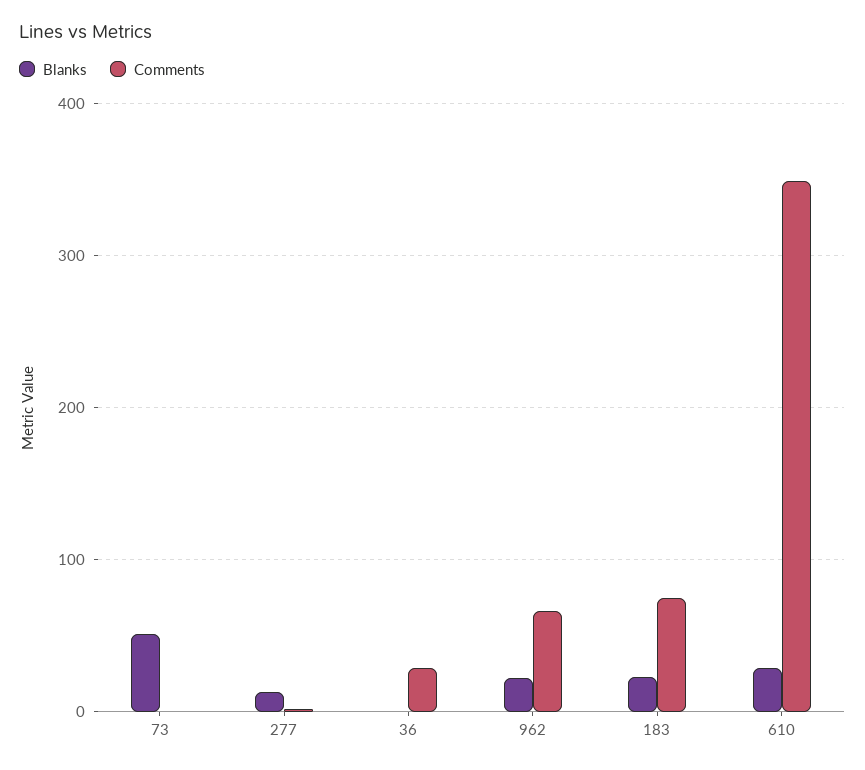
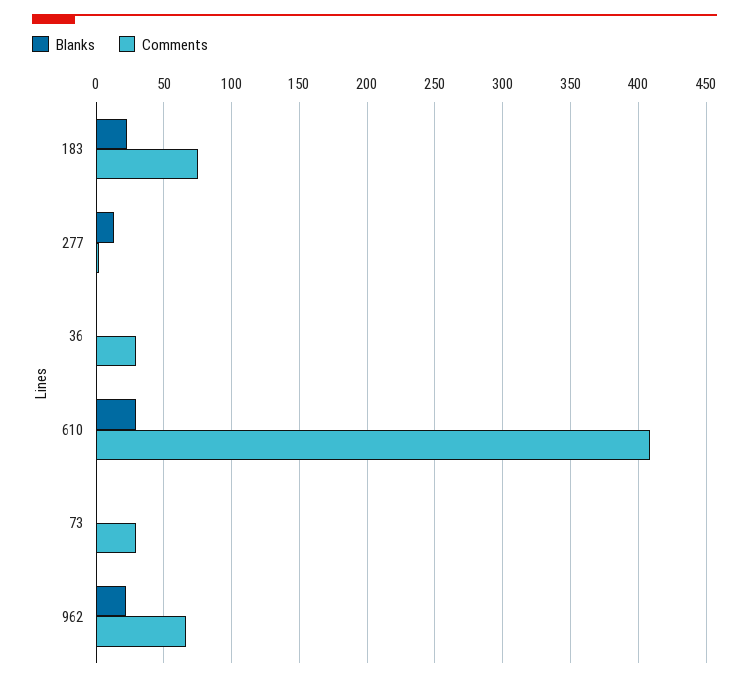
Blanks, 73: 50 -> 0
Comments, 73: 0 -> 30
Comments, 610: 350 -> 410

